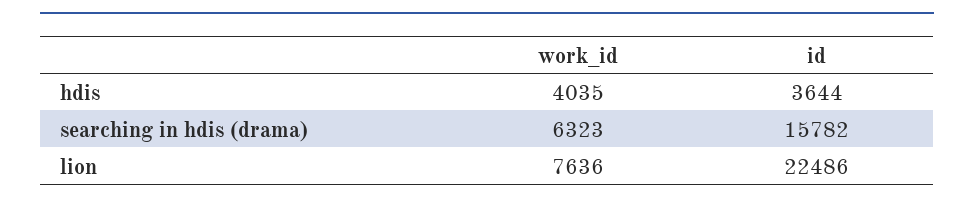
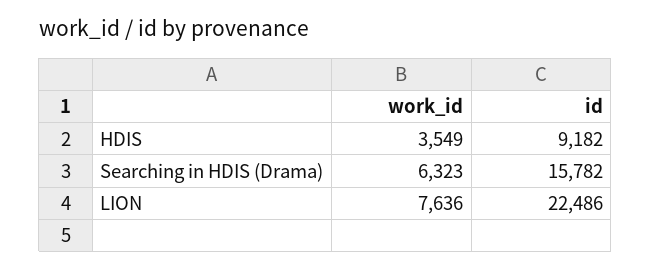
work_id, hdis: 4035 -> 3549
id, hdis: 3644 -> 9182

